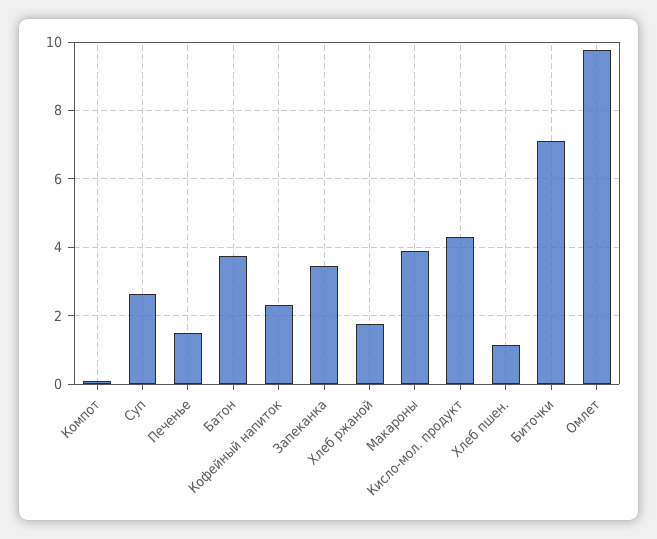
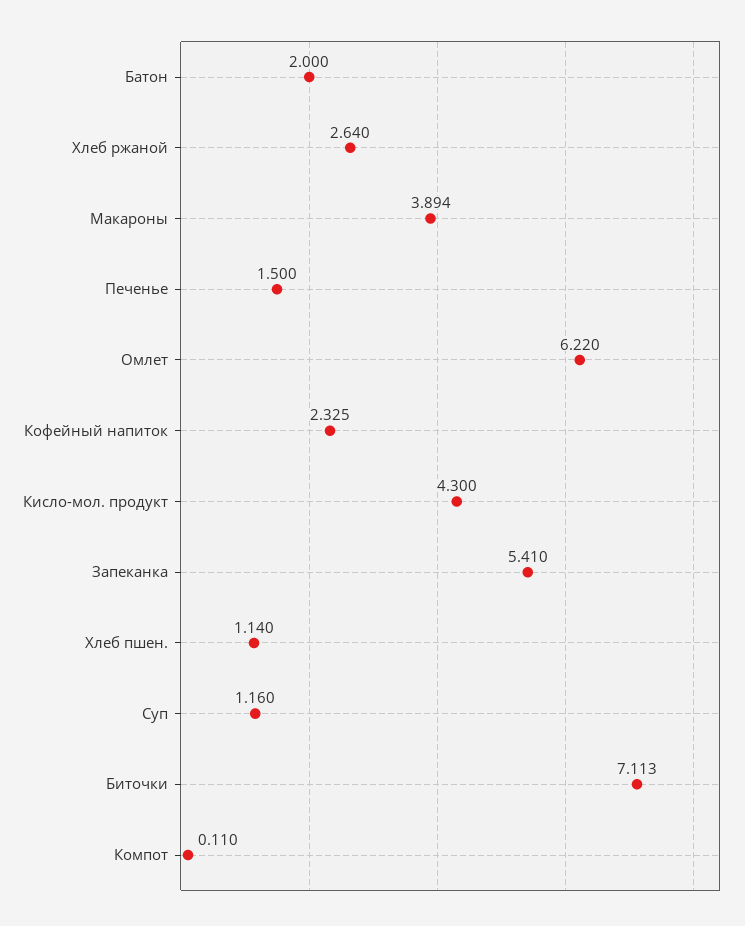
Суп: 2.6 -> 1.16
Батон: 3.8 -> 2
Запеканка: 3.4 -> 5.41
Хлеб ржаной: 1.8 -> 2.64
Омлет: 9.8 -> 6.22

